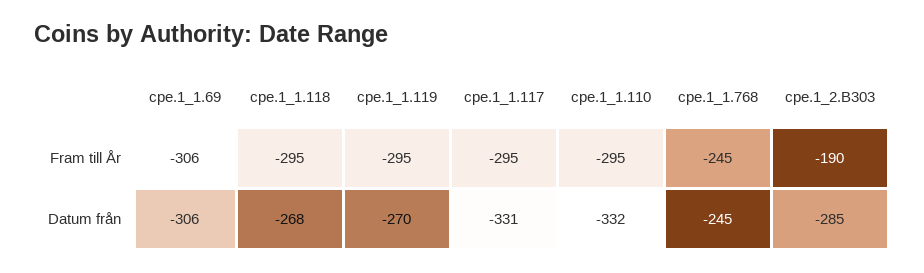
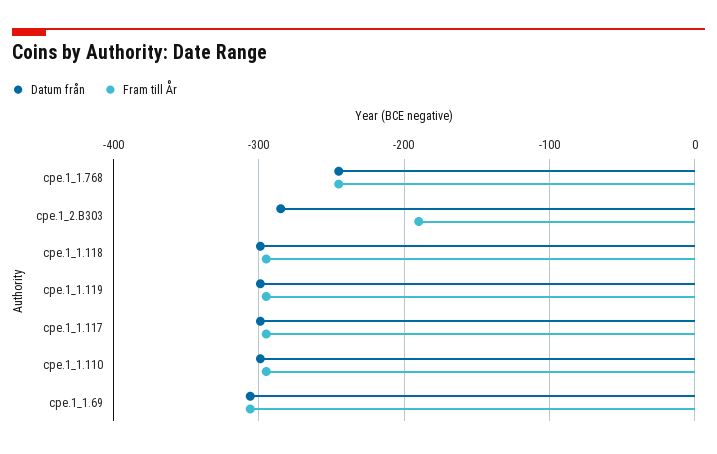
Datum från, cpe.1_1.118: -268 -> -300
Datum från, cpe.1_1.119: -270 -> -300
Datum från, cpe.1_1.117: -331 -> -300
Datum från, cpe.1_1.110: -332 -> -300

